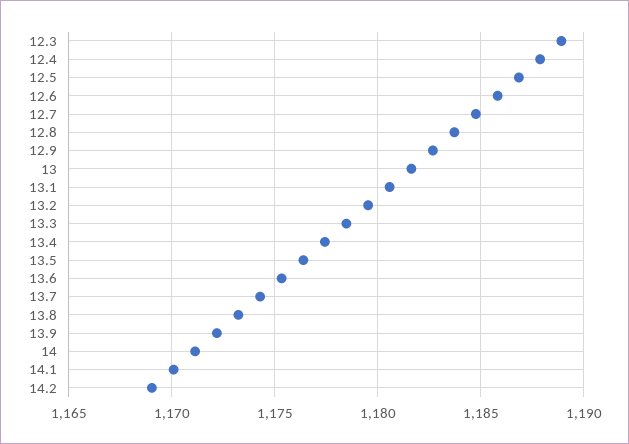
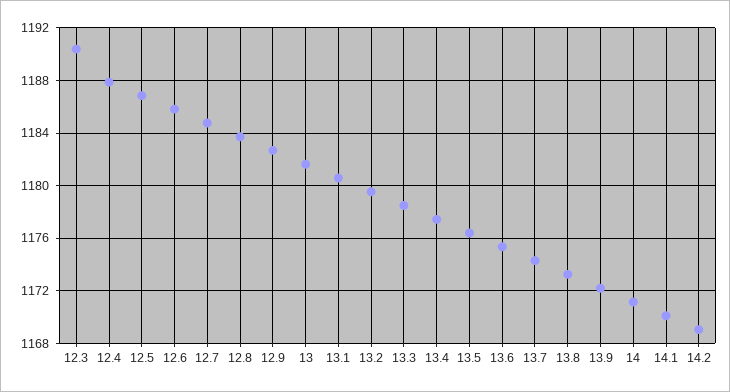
12.3: 1189 -> 1190.5

